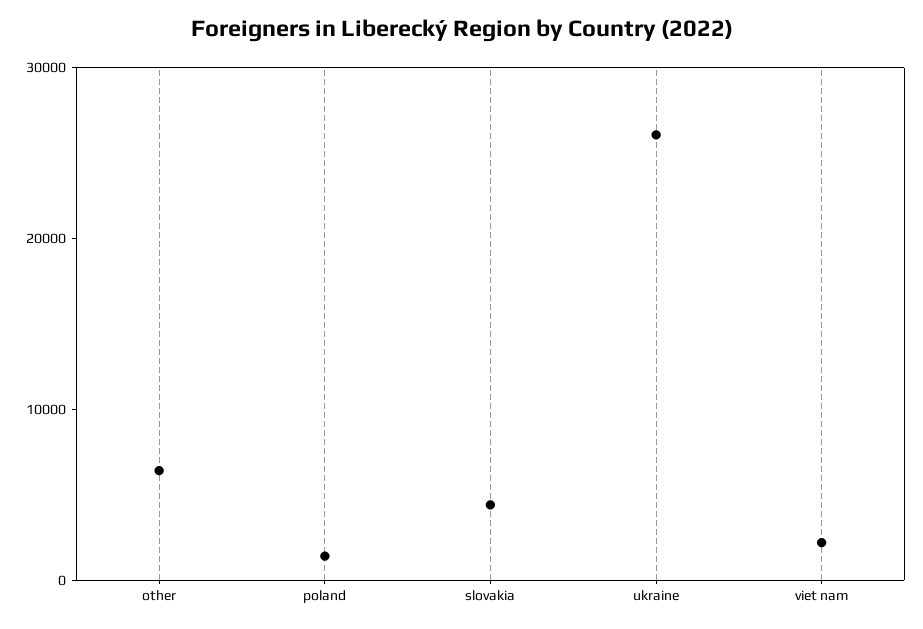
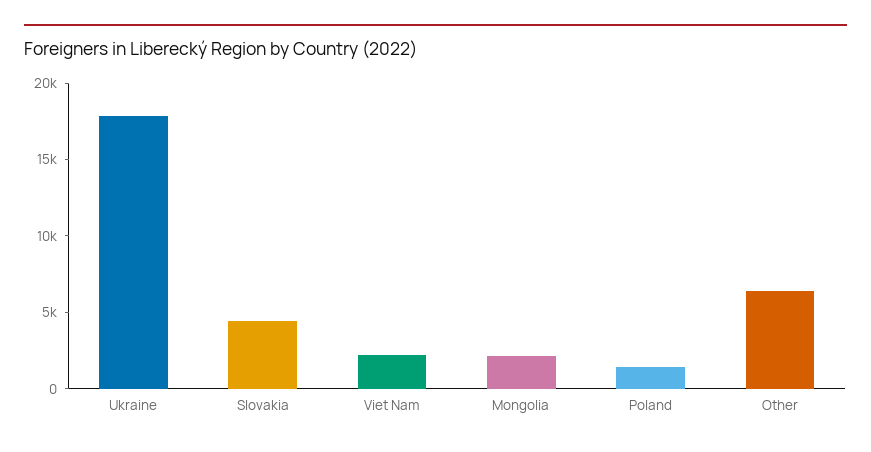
ukraine: 26000 -> 18000
Mongolia: none -> 2000

